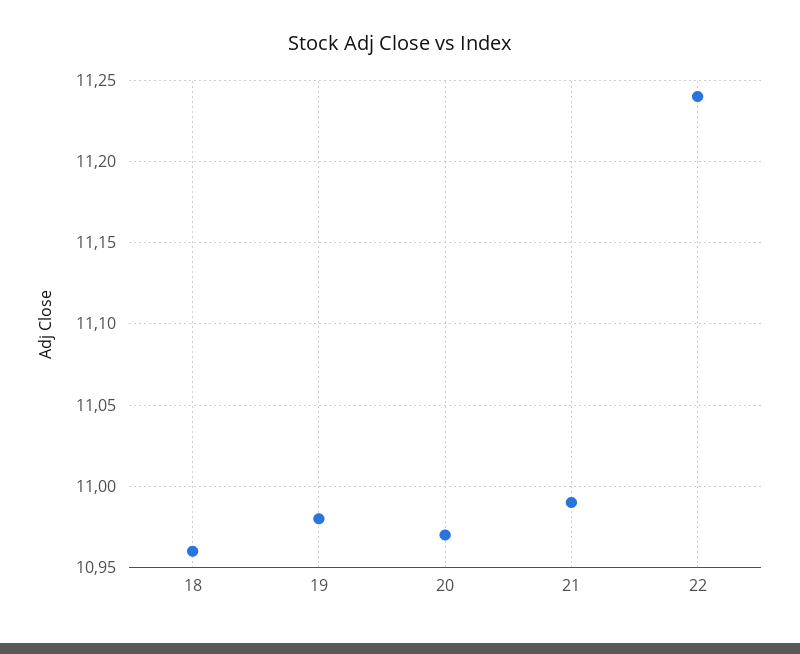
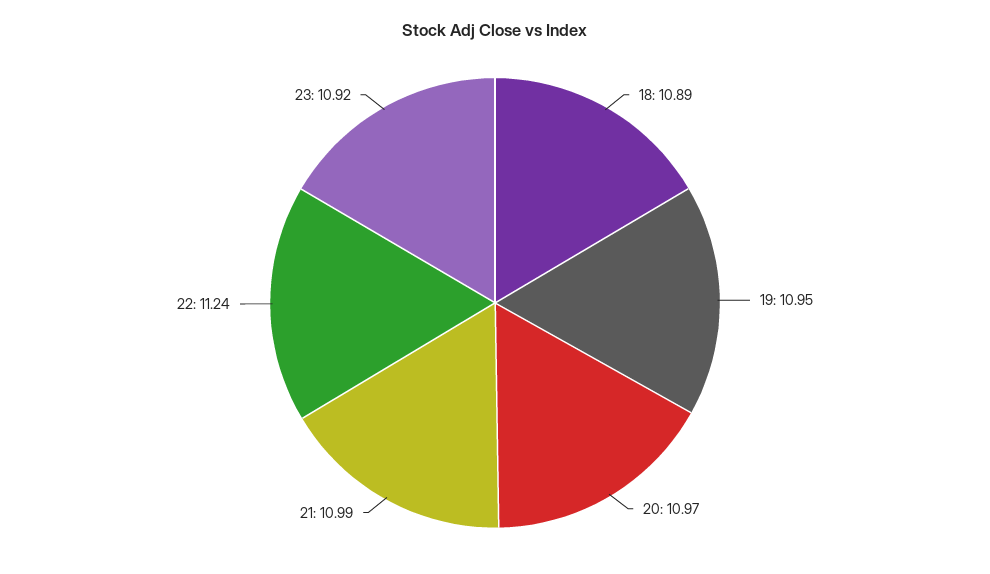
18: 10.96 -> 10.89
19: 10.98 -> 10.95
23: none -> 10.92

